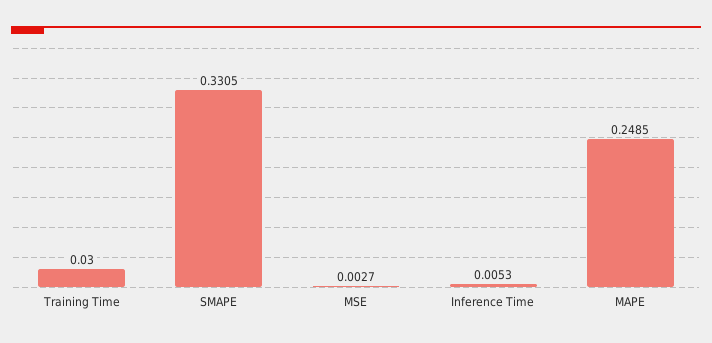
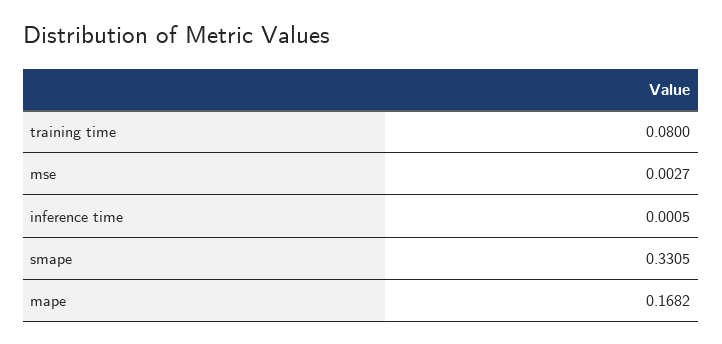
Training Time: 0.03 -> 0.08
Inference Time: 0.0053 -> 0.0005
MAPE: 0.2485 -> 0.1682

